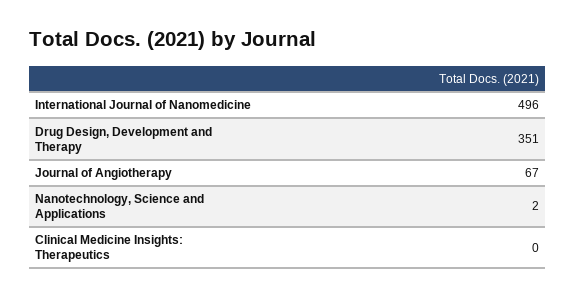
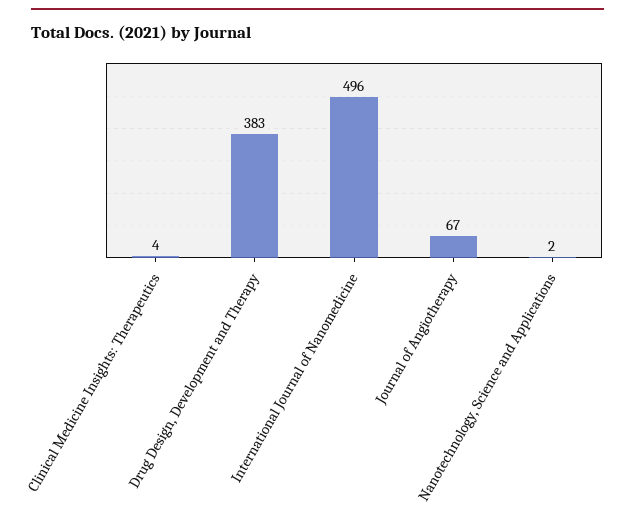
Drug Design, Development and Therapy: 351 -> 383
Clinical Medicine Insights: Therapeutics: 0 -> 4

